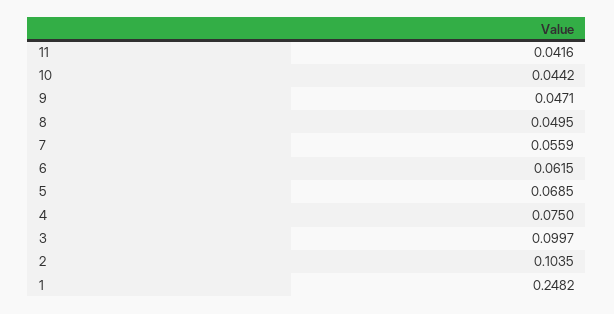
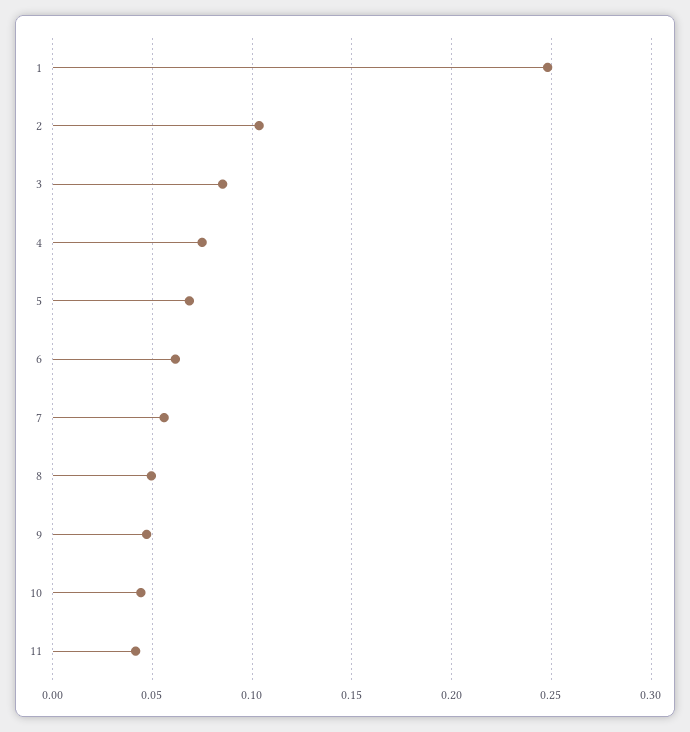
3: 0.0997 -> 0.085

